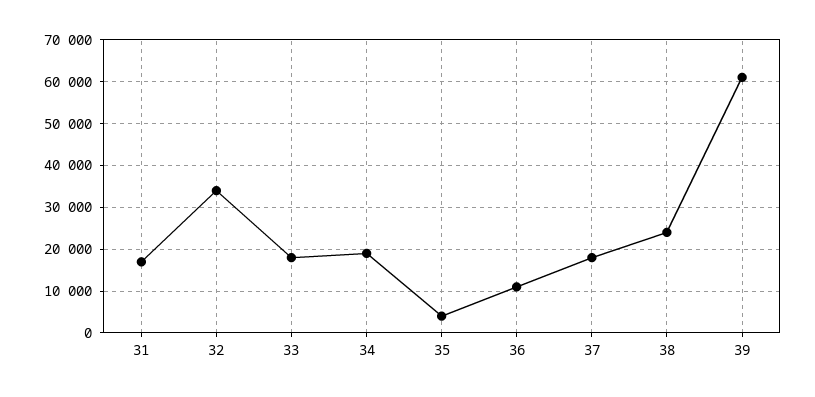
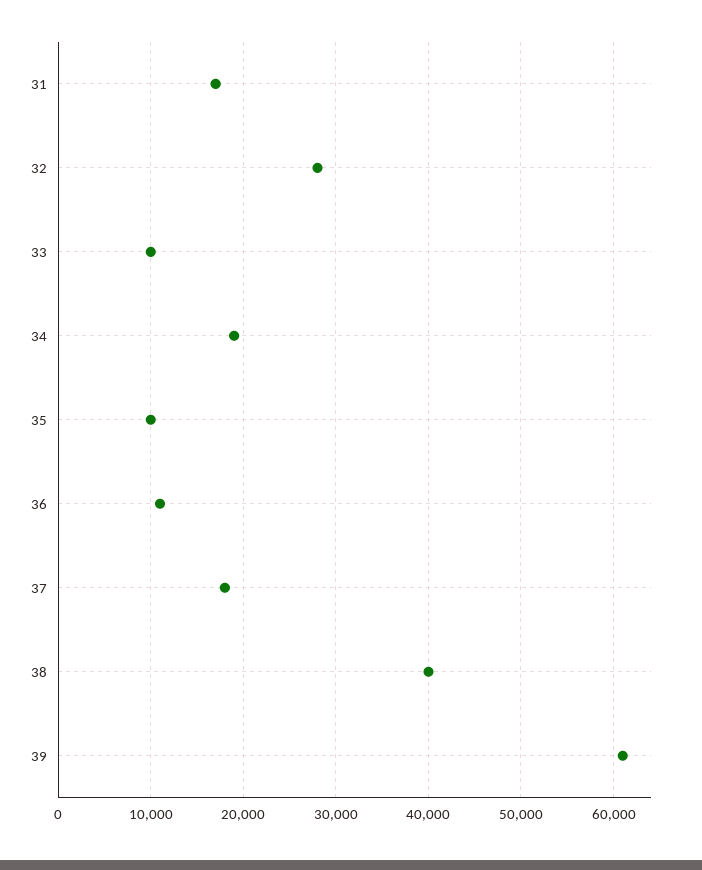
32: 34000 -> 28000
33: 18000 -> 10000
35: 4000 -> 10000
38: 24000 -> 40000

